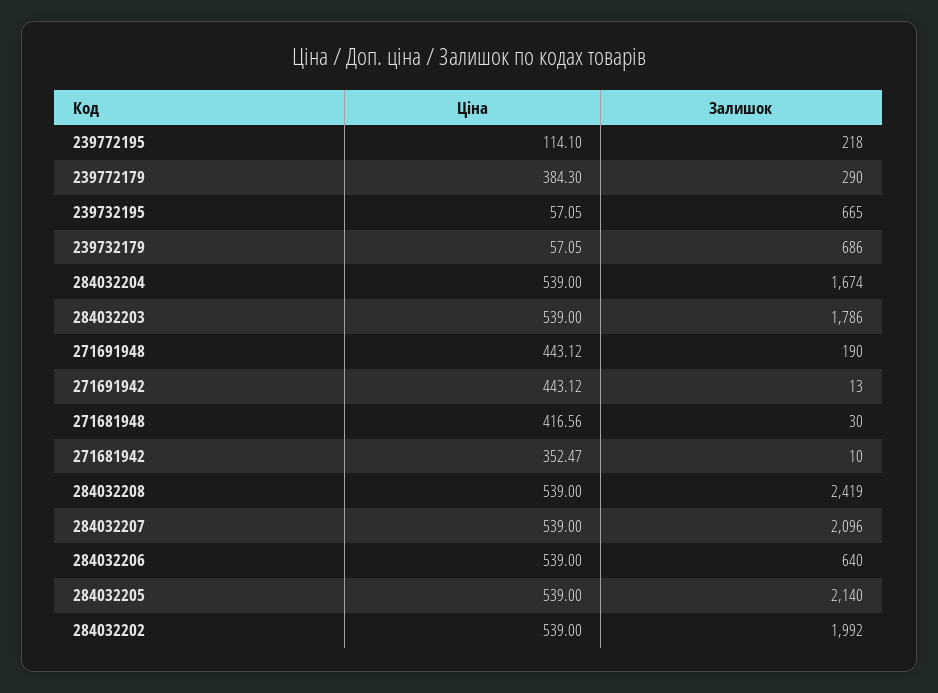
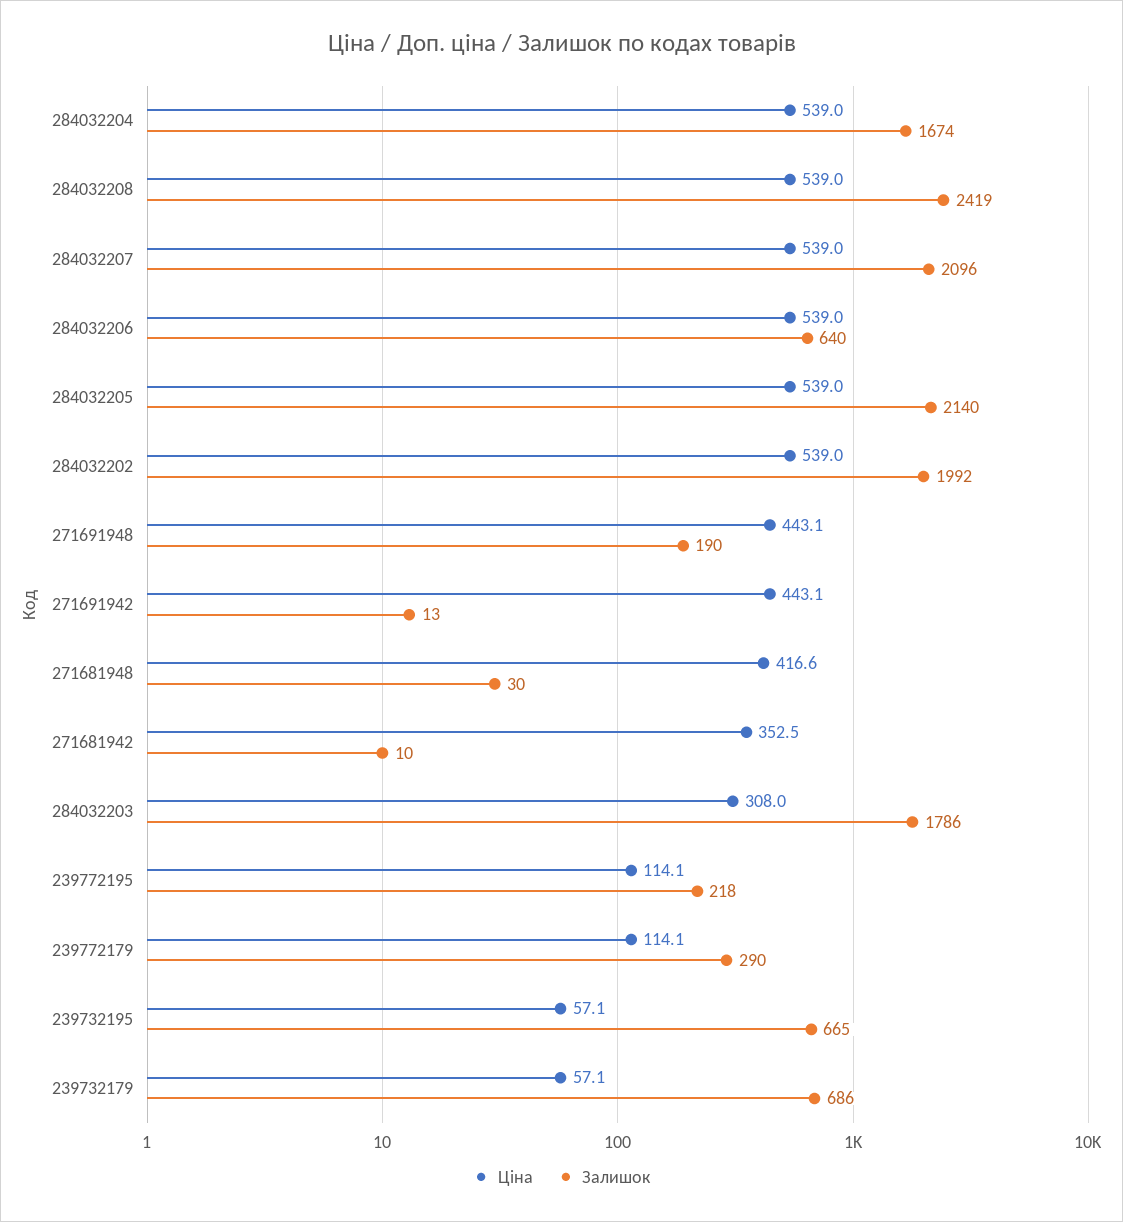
Ціна, 239772179: 384.3 -> 114.1
Ціна, 284032203: 539 -> 308

